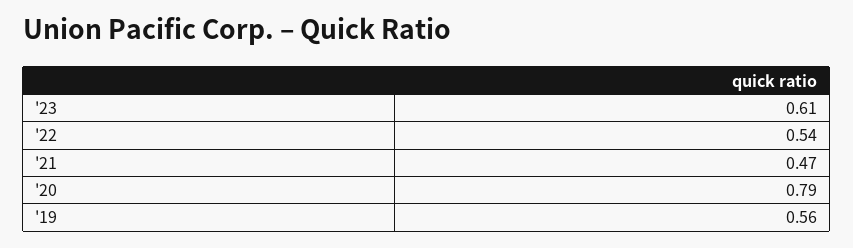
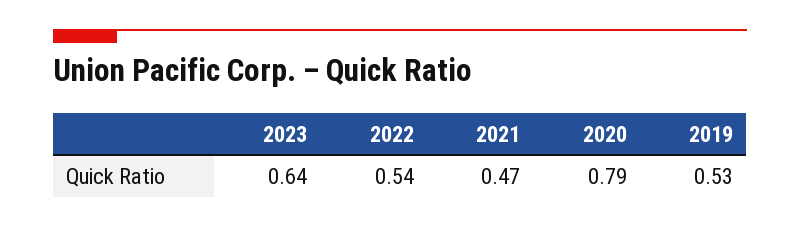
'23: 0.61 -> 0.64
'19: 0.56 -> 0.53

